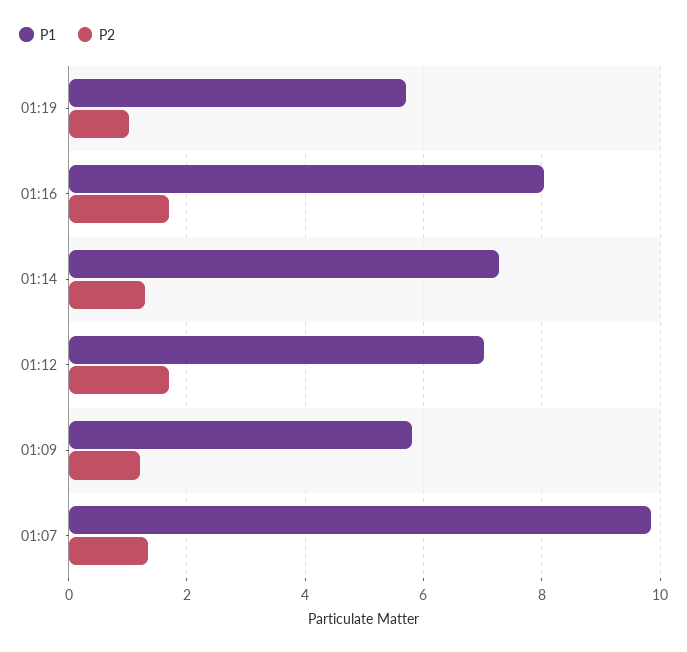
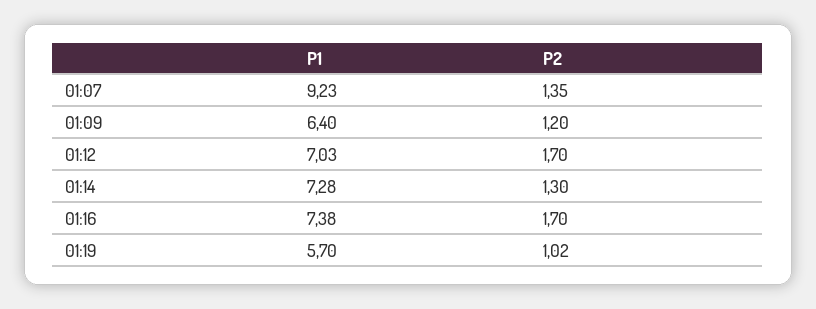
P1, 01:16: 8 -> 7.38
P1, 01:09: 5.8 -> 6.4
P1, 01:07: 9.8 -> 9.23

